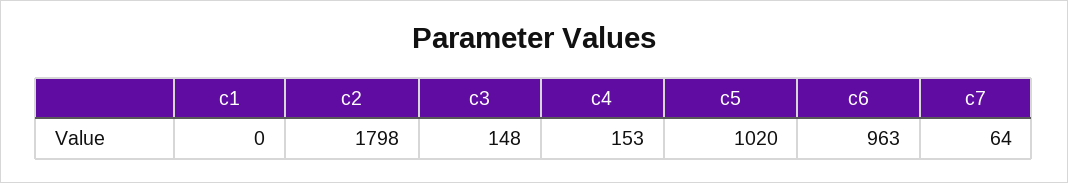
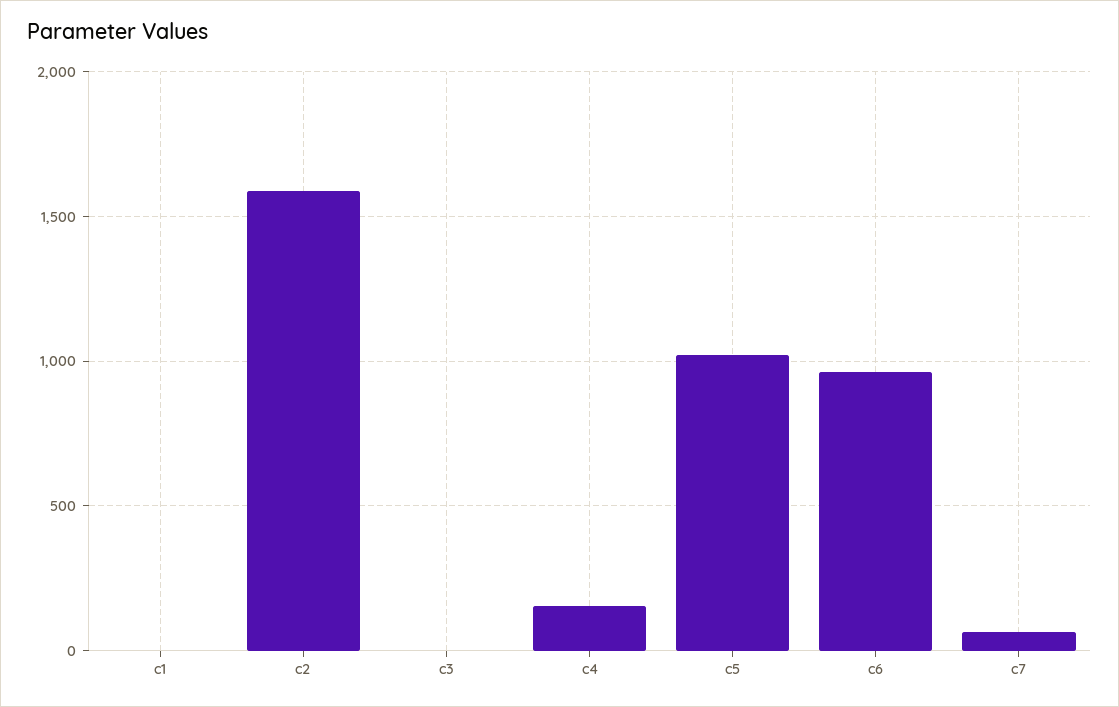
c2: 1798 -> 1600
c3: 148 -> 0

